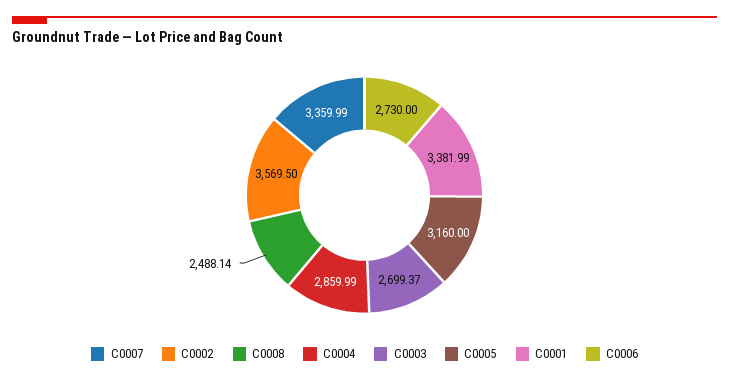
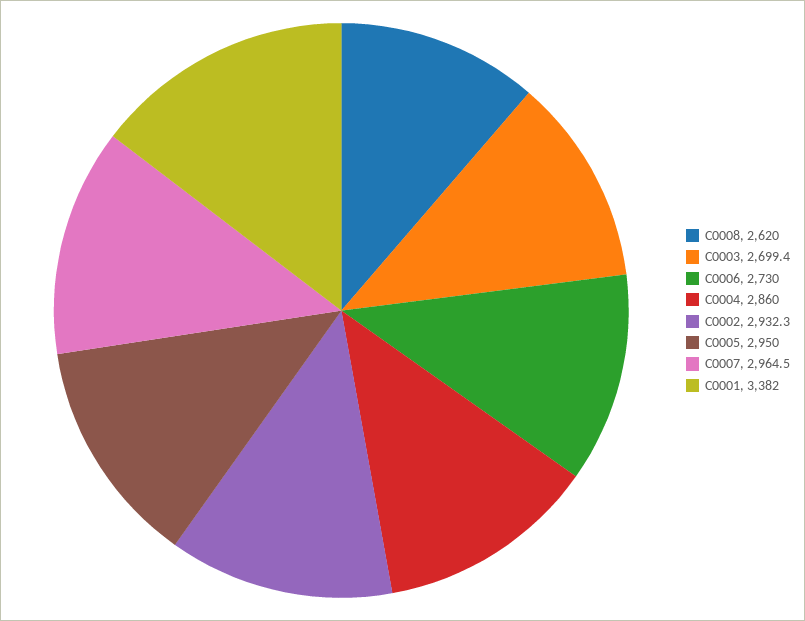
C0007: 3359.99 -> 2964.5
C0002: 3569.5 -> 2932.3
C0008: 2488.14 -> 2620
C0005: 3160 -> 2950

